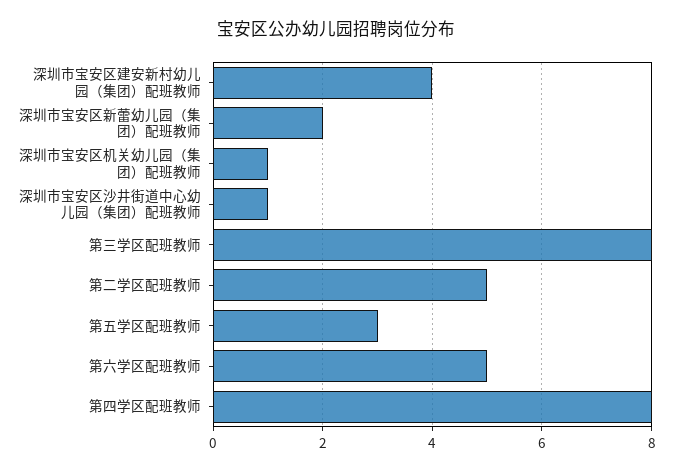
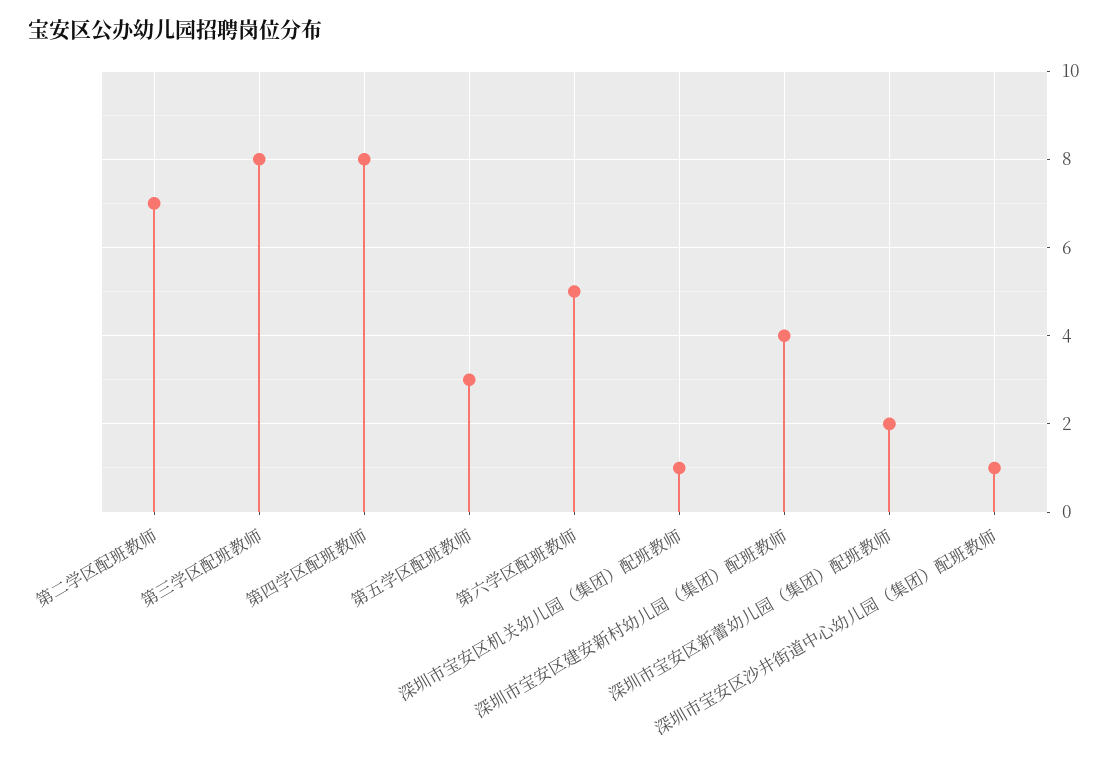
第二学区配班教师: 5 -> 7

